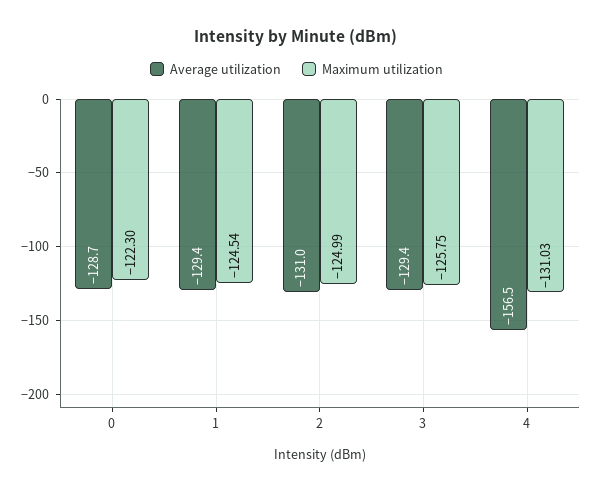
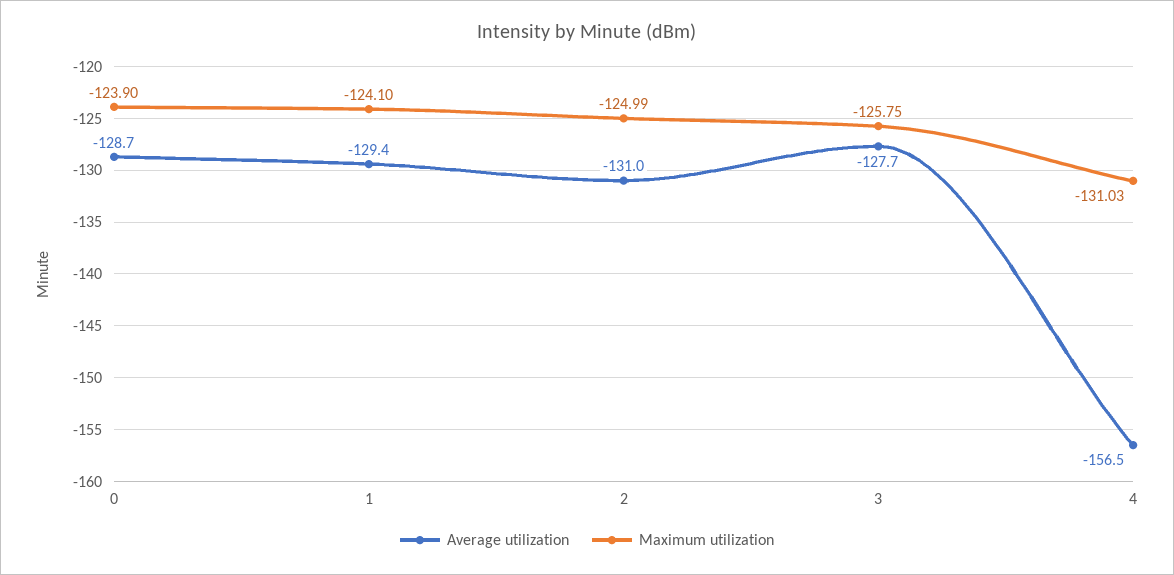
Maximum utilization, 0: -122.3 -> -123.9
Maximum utilization, 1: -124.54 -> -124.1
Average utilization, 3: -129.4 -> -127.7

